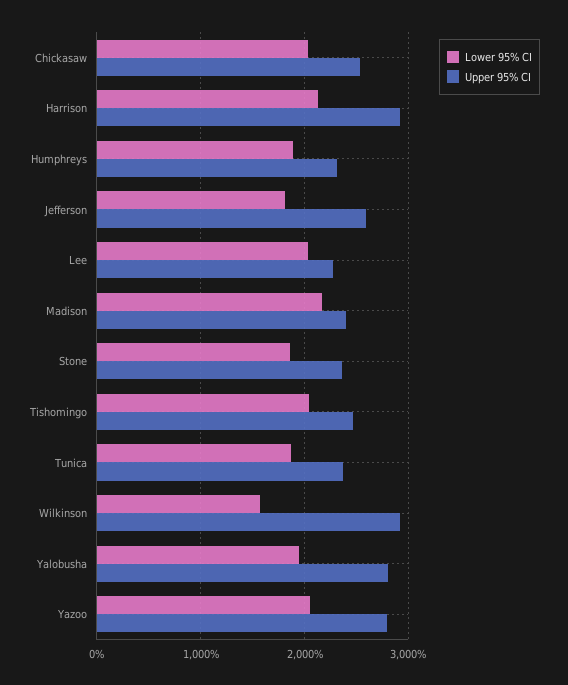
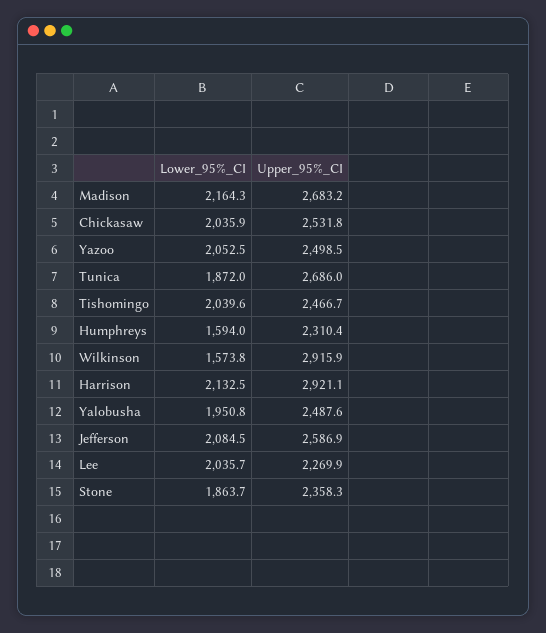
Lower 95% CI, Humphreys: 1900 -> 1594
Lower 95% CI, Jefferson: 1800 -> 2084.5
Upper 95% CI, Madison: 2400 -> 2683.2
Upper 95% CI, Tunica: 2400 -> 2686
Upper 95% CI, Yalobusha: 2800 -> 2487.6
Upper 95% CI, Yazoo: 2800 -> 2498.5

